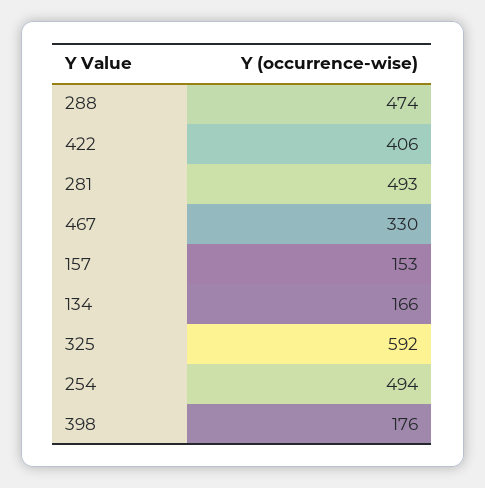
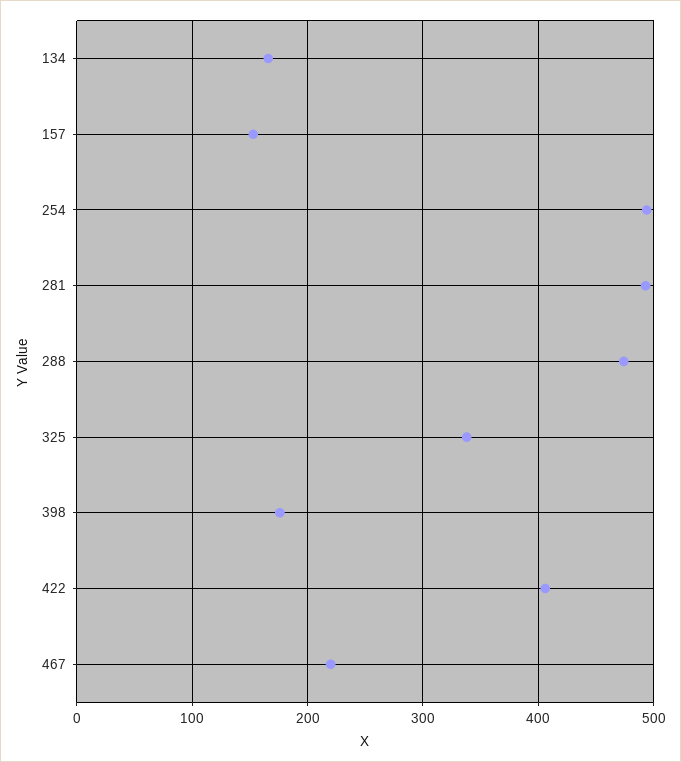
467: 330 -> 220
325: 592 -> 340

